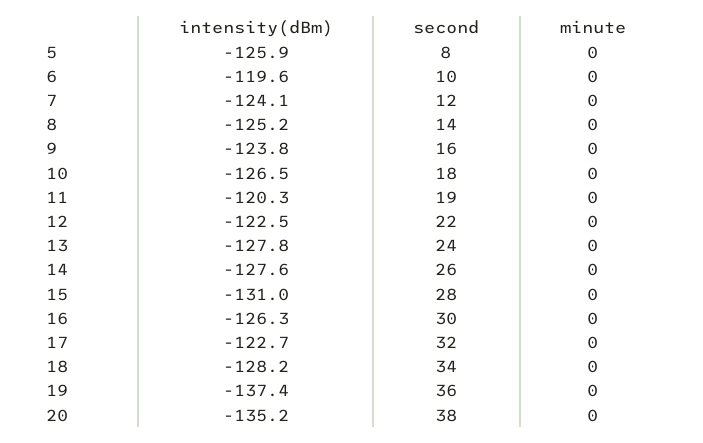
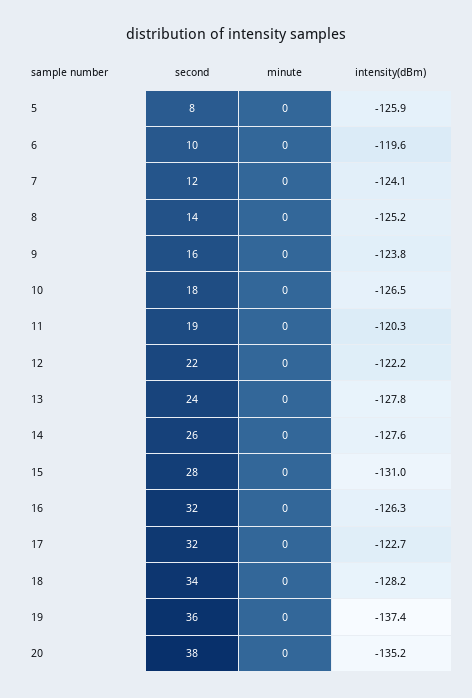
intensity(dBm), 12: -122.5 -> -122.2
second, 16: 30 -> 32

